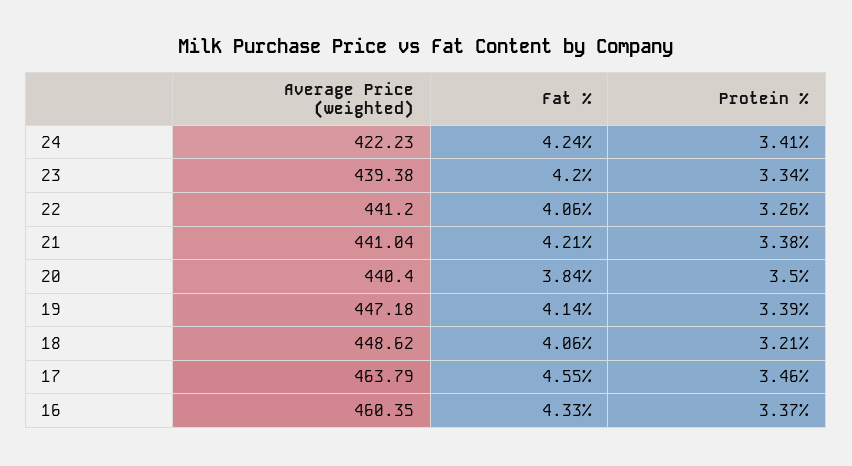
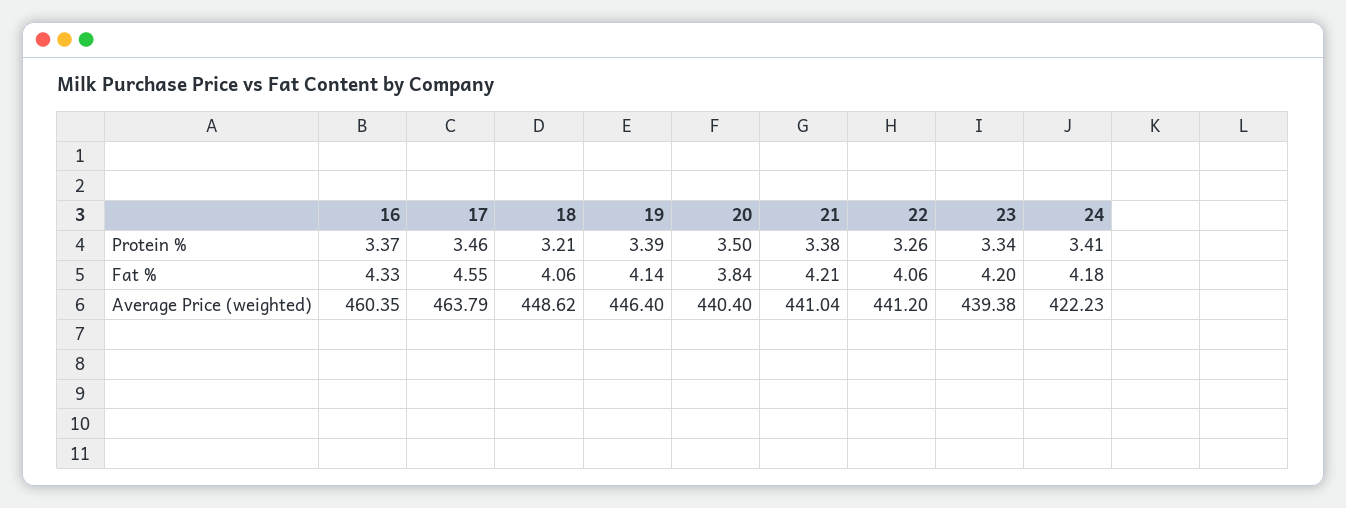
Fat %, 24: 4.24 -> 4.18
Average Price (weighted), 19: 447.18 -> 446.4

